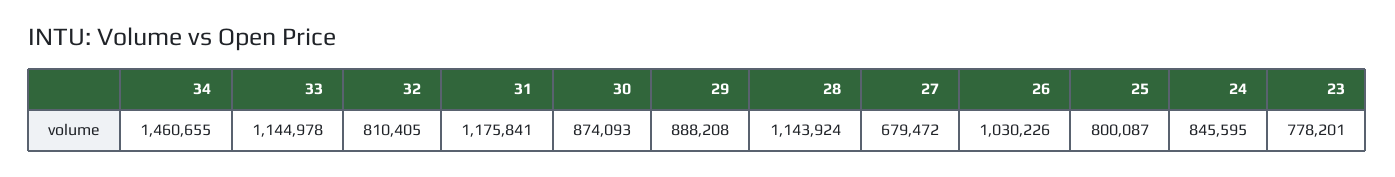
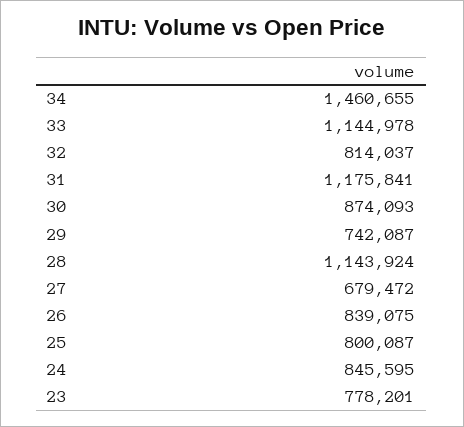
32: 810405 -> 814037
29: 888208 -> 742087
26: 1030226 -> 839075

